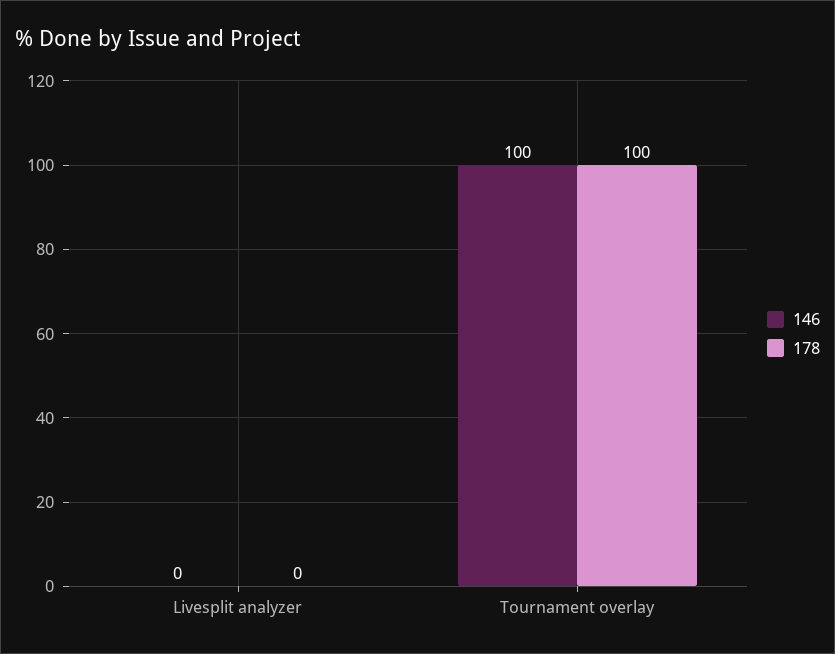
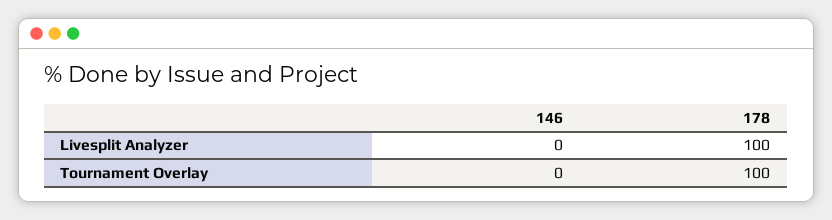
178, Livesplit analyzer: 0 -> 100
146, Tournament overlay: 100 -> 0

